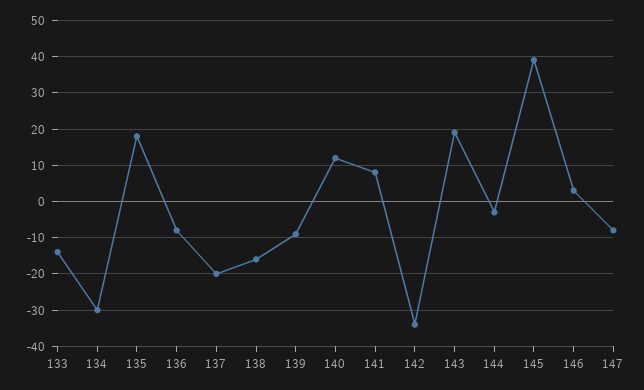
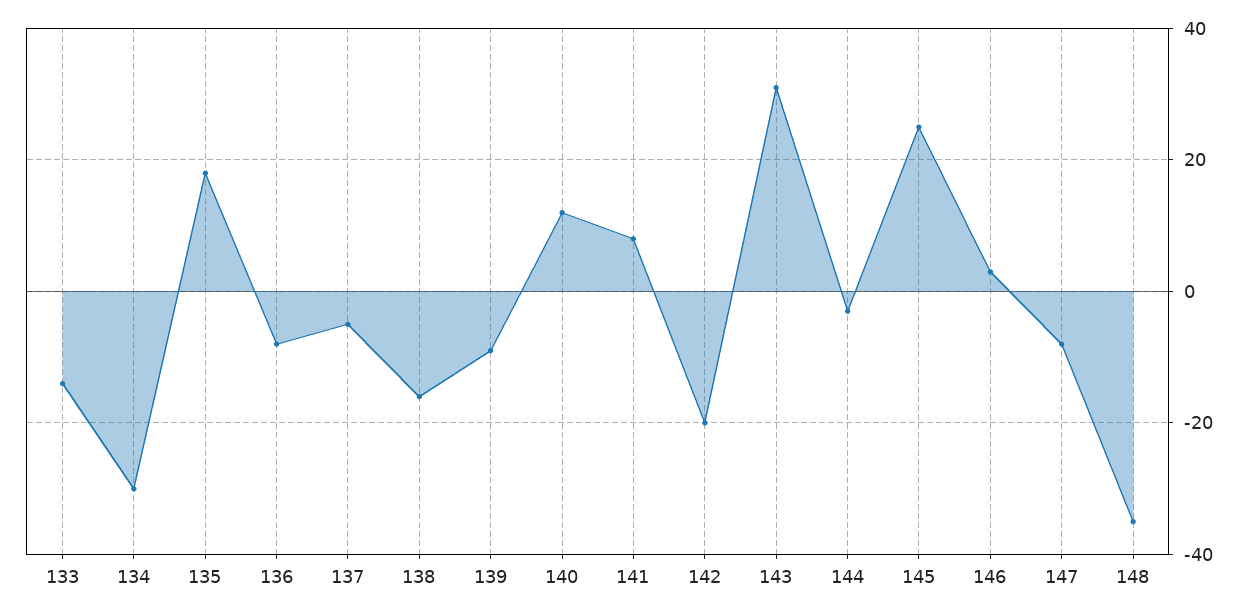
137: -20 -> -5
142: -35 -> -20
143: 20 -> 30
145: 40 -> 25
148: none -> -35

